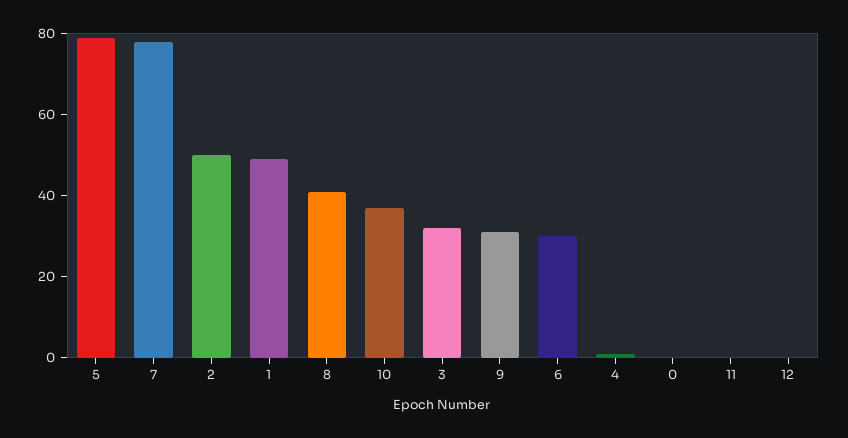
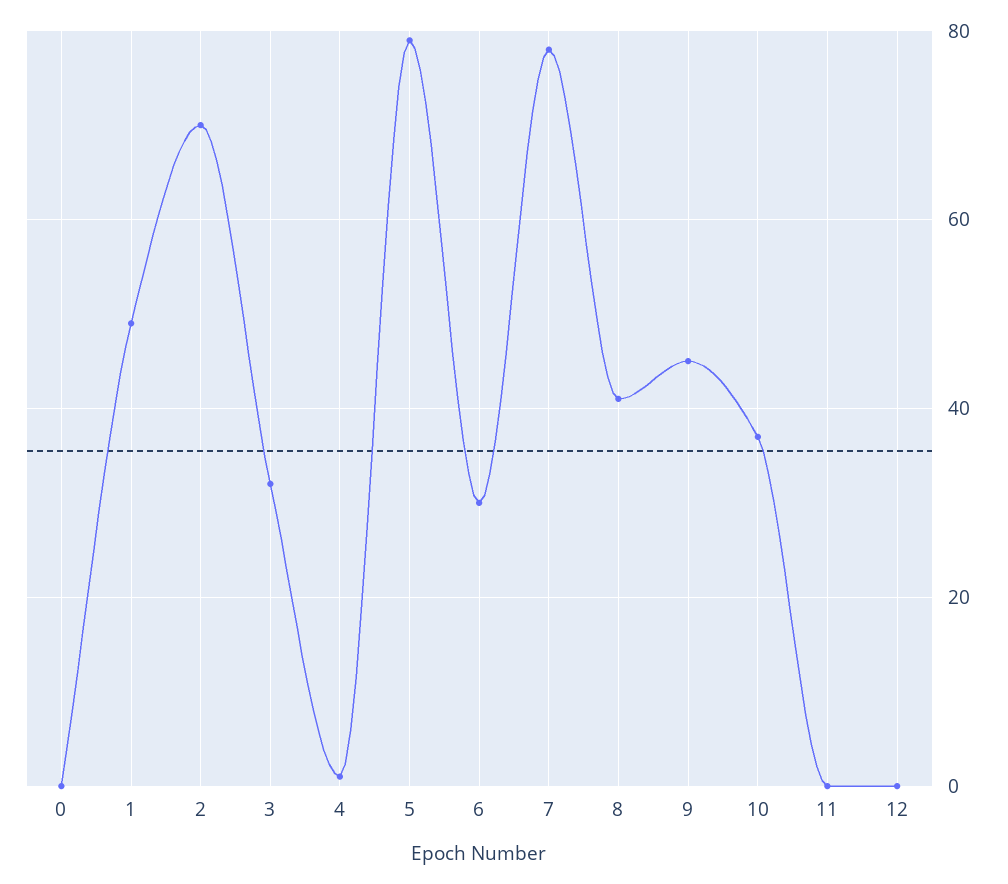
2: 50 -> 70
9: 30 -> 45

